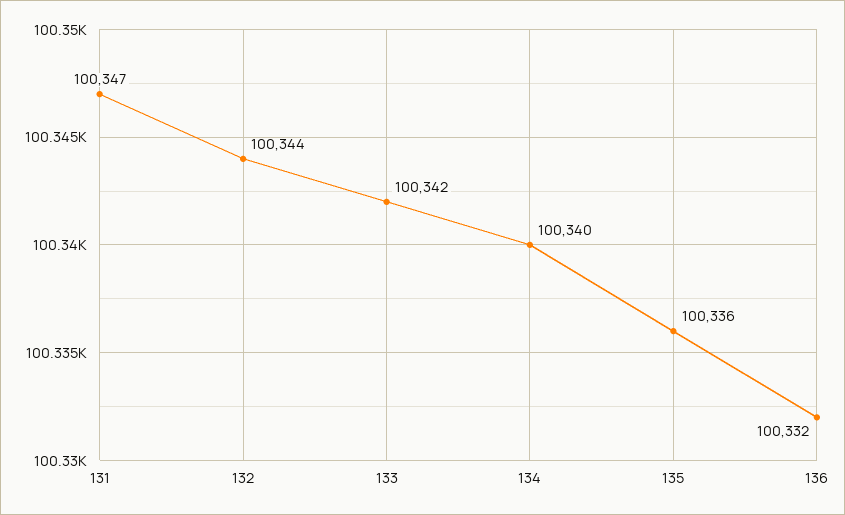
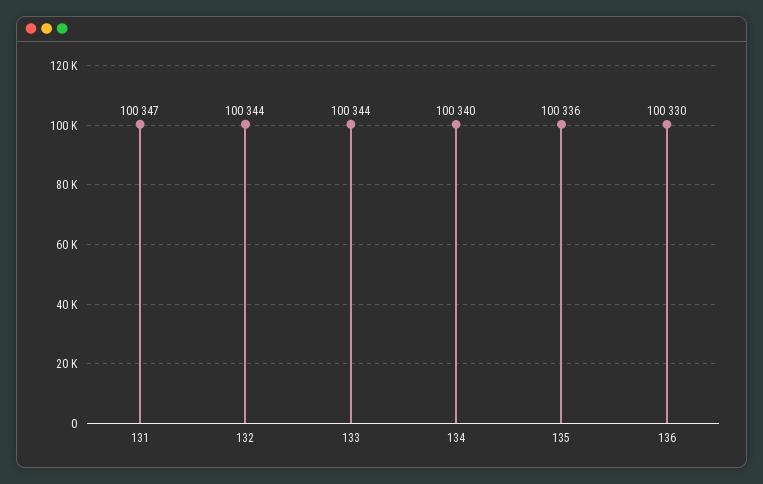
133: 100342 -> 100344
136: 100332 -> 100330

